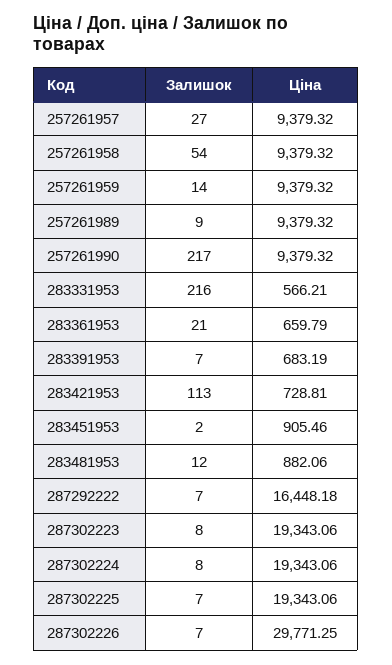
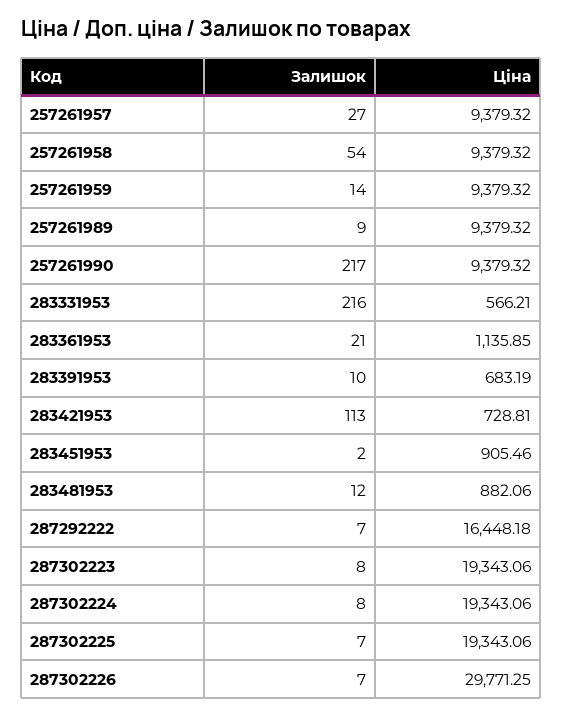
Ціна, 283361953: 659.79 -> 1135.85
Залишок, 283391953: 7 -> 10

